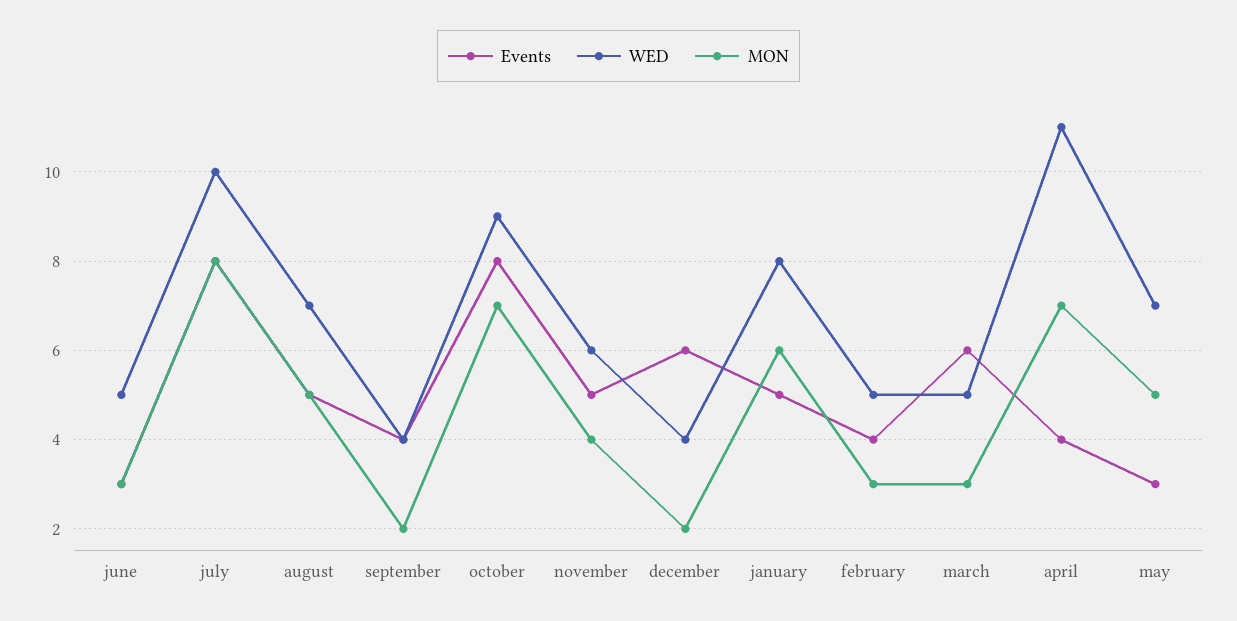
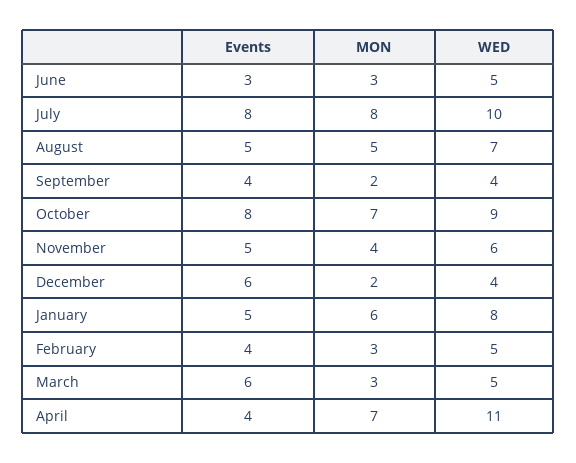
Events, may: 3 -> none
WED, may: 7 -> none
MON, may: 5 -> none

